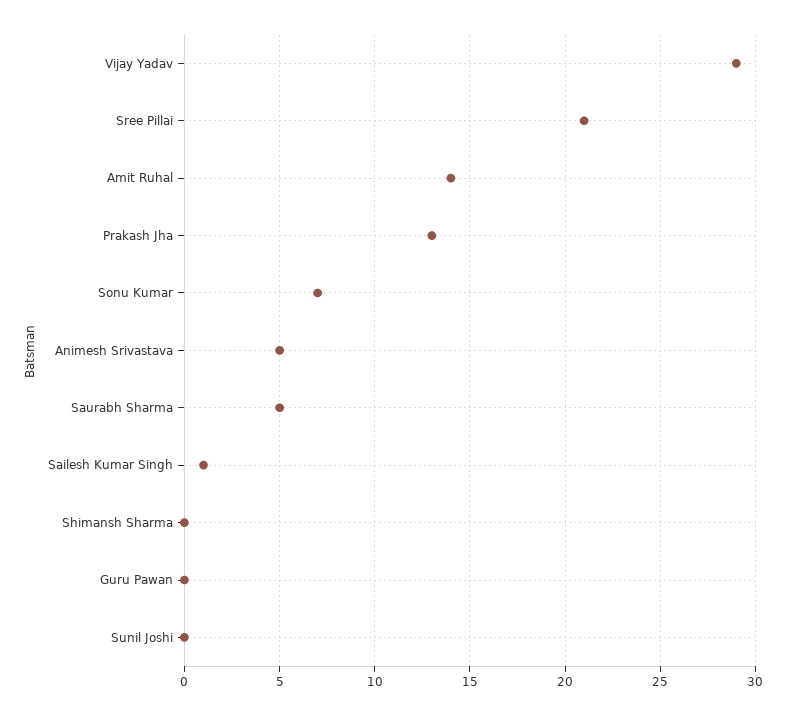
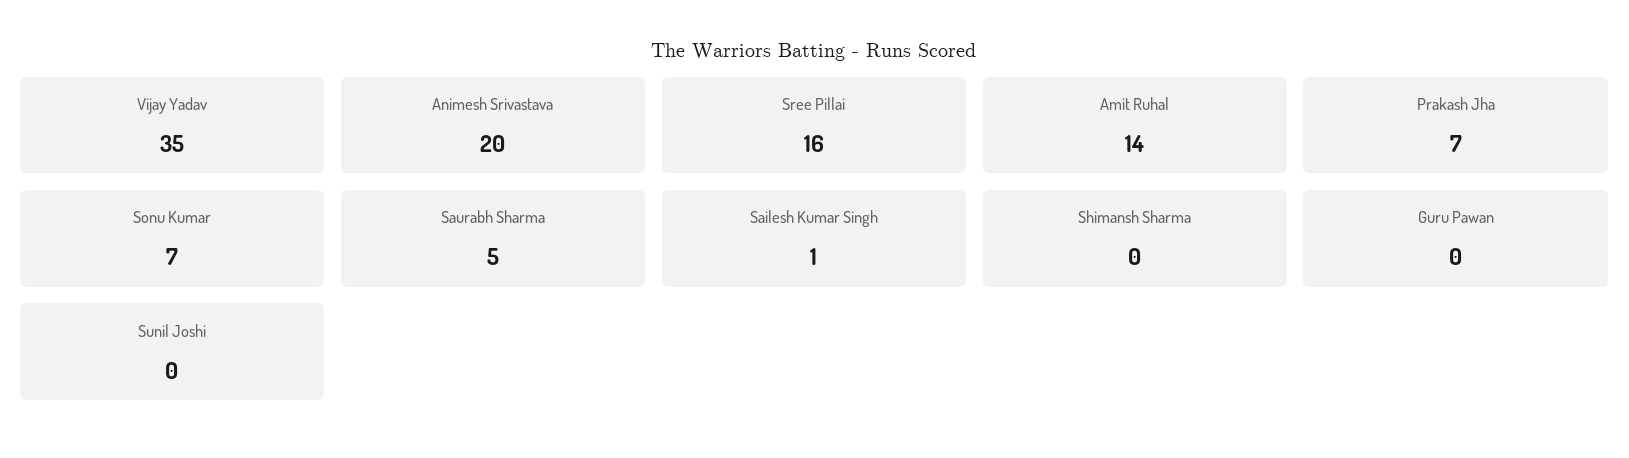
Vijay Yadav: 29 -> 35
Sree Pillai: 21 -> 16
Prakash Jha: 13 -> 7
Animesh Srivastava: 5 -> 20

